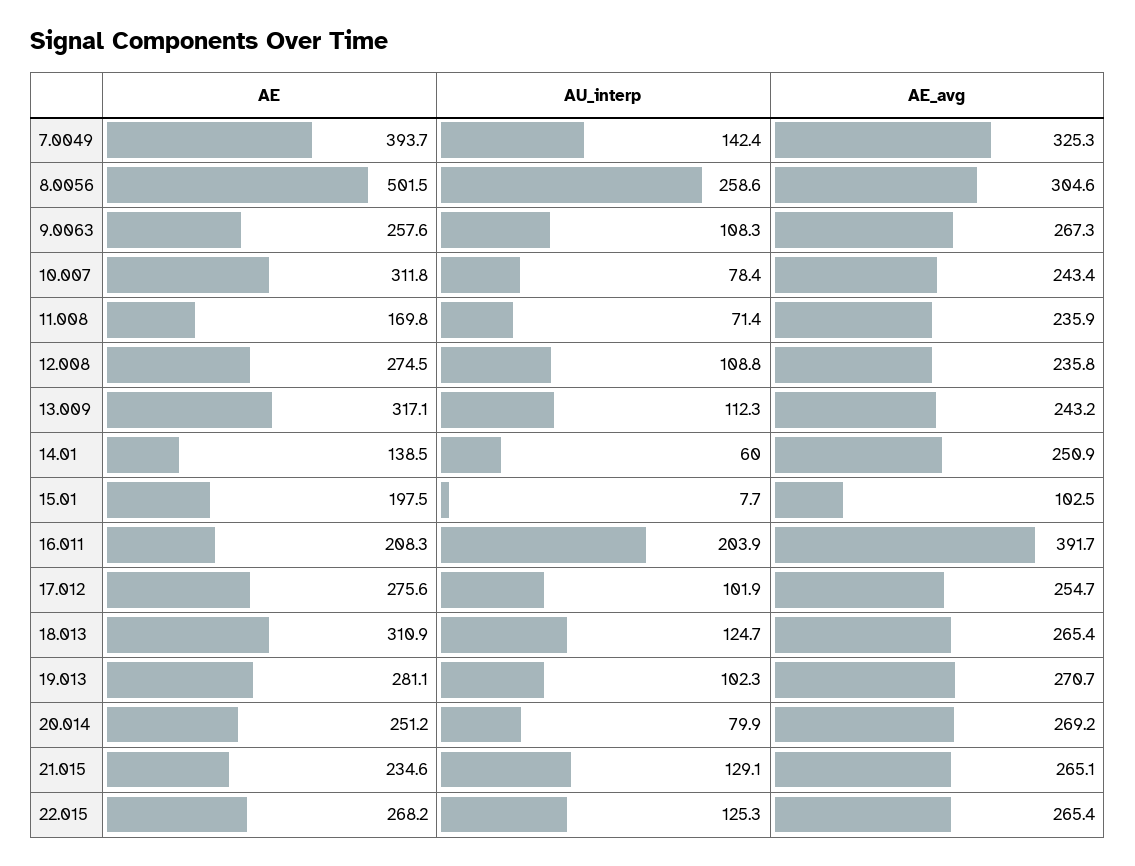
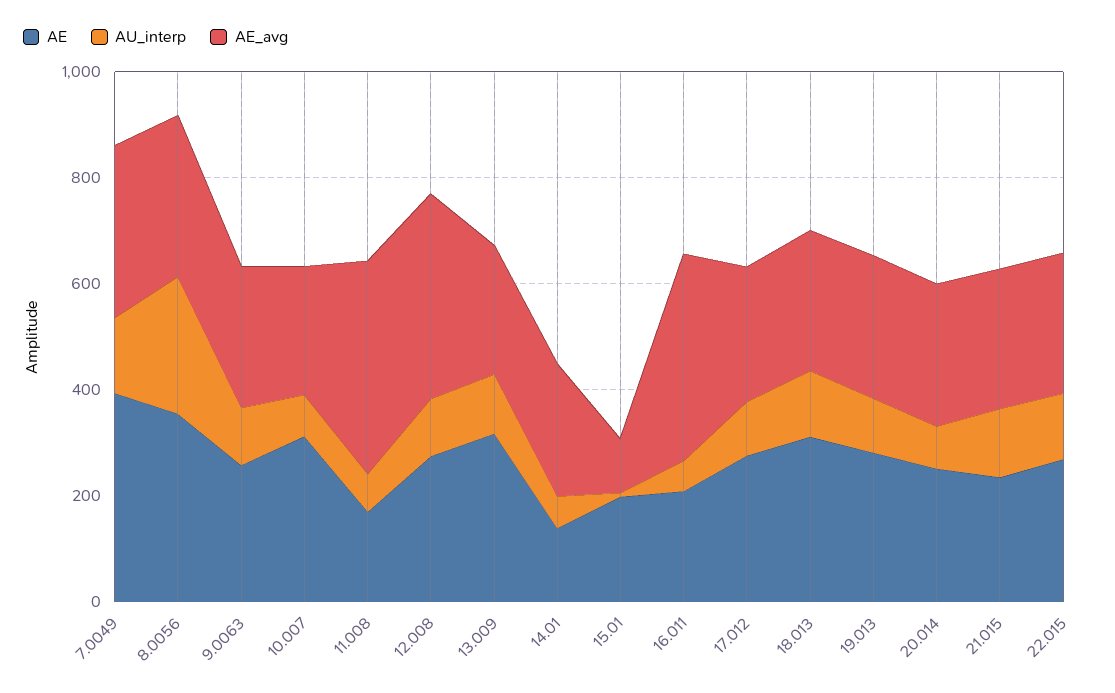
AE, 8.0056: 501.5 -> 350
AE_avg, 11.008: 235.9 -> 400
AE_avg, 12.008: 235.8 -> 400
AU_interp, 16.011: 203.9 -> 50

